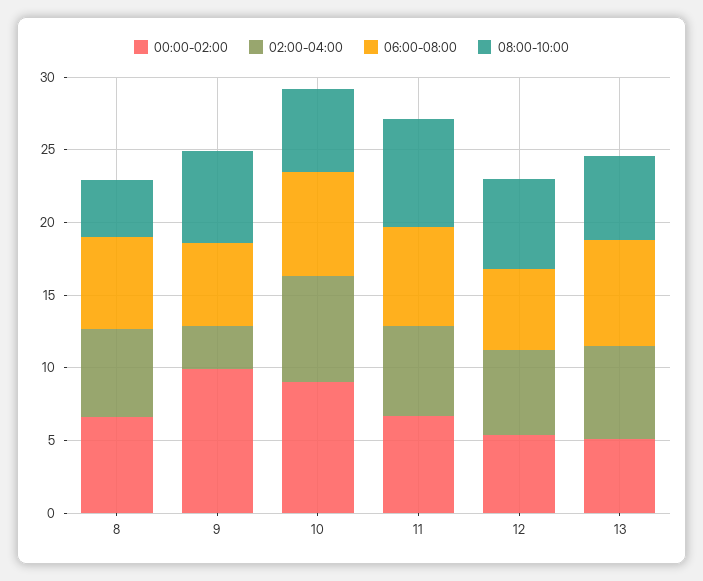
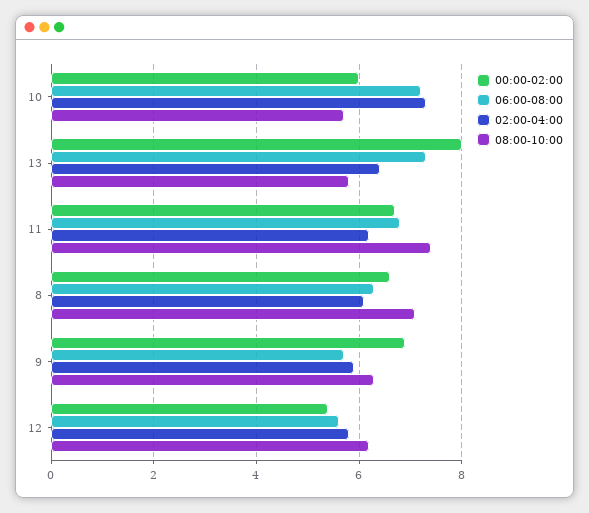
08:00-10:00, 8: 4 -> 7
00:00-02:00, 9: 10 -> 7
02:00-04:00, 9: 3 -> 6
00:00-02:00, 10: 9 -> 6
00:00-02:00, 13: 5 -> 8

